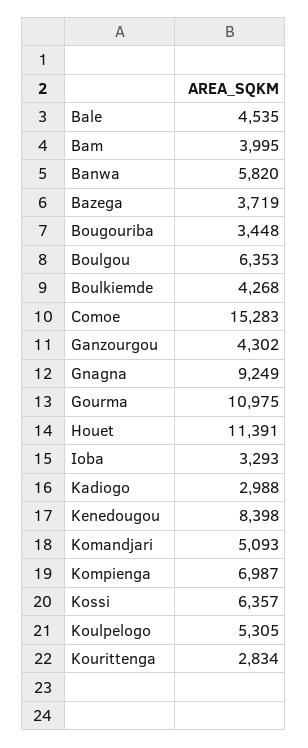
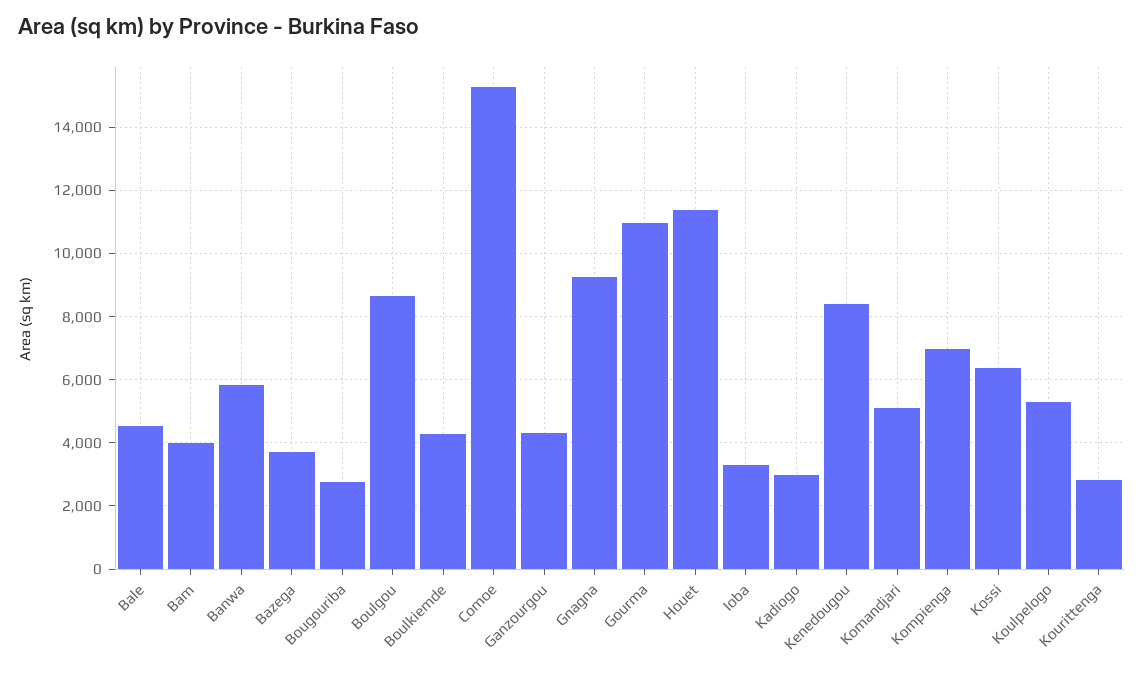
Bougouriba: 3448 -> 2800
Boulgou: 6353 -> 8600

